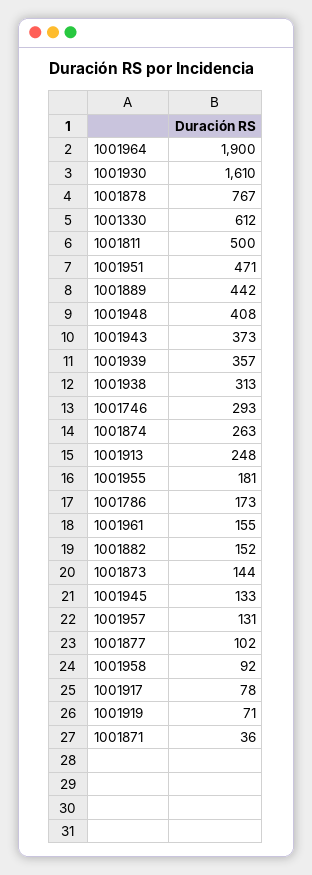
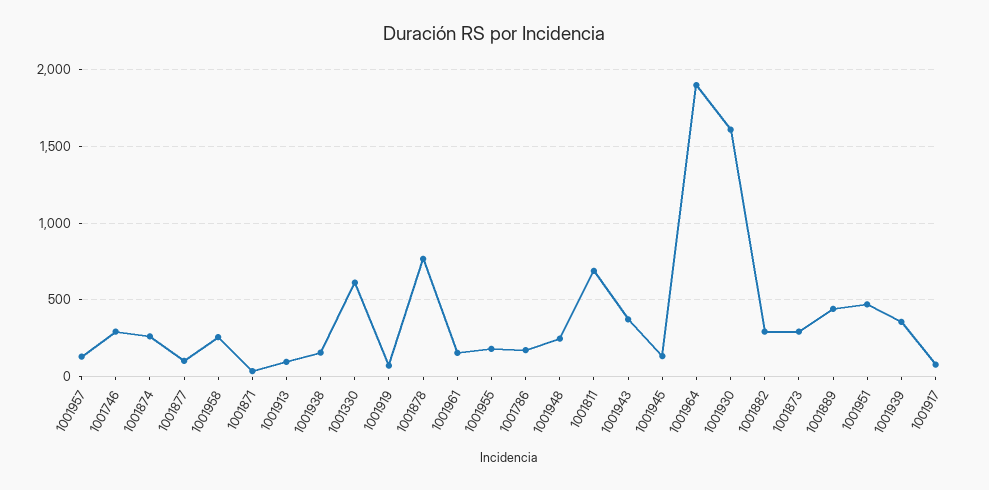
1001811: 500 -> 700
1001948: 408 -> 250
1001938: 313 -> 150
1001913: 248 -> 100
1001882: 152 -> 300
1001873: 144 -> 300
1001958: 92 -> 250

